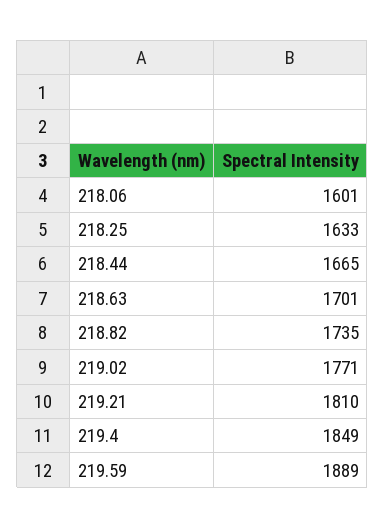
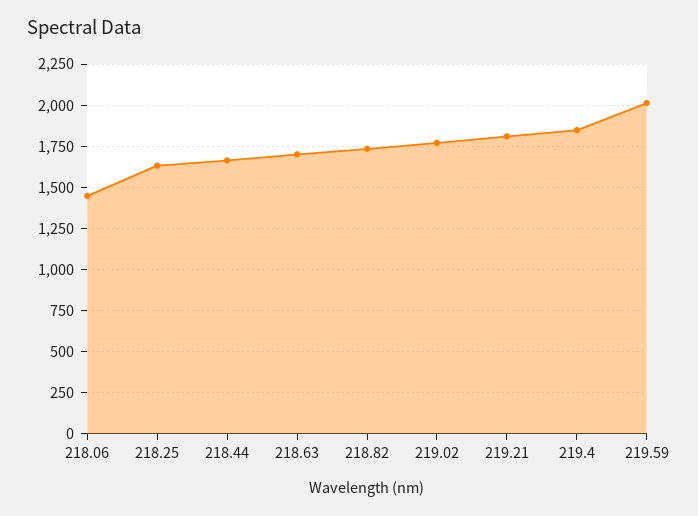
218.06: 1601 -> 1450
219.59: 1889 -> 2000

